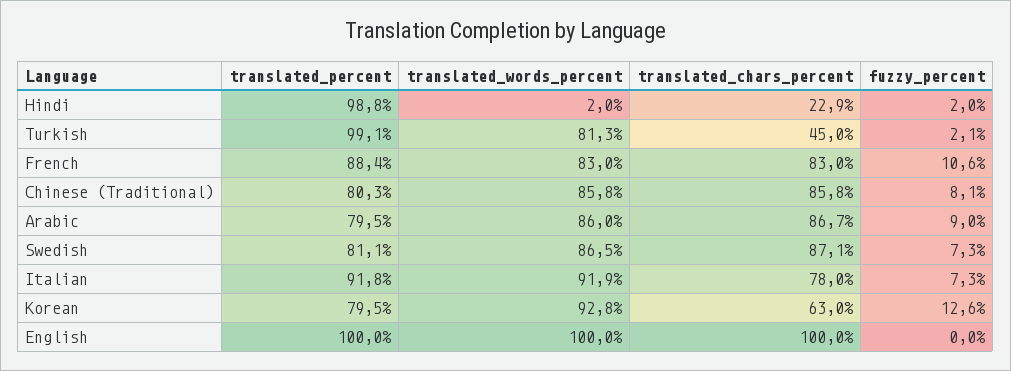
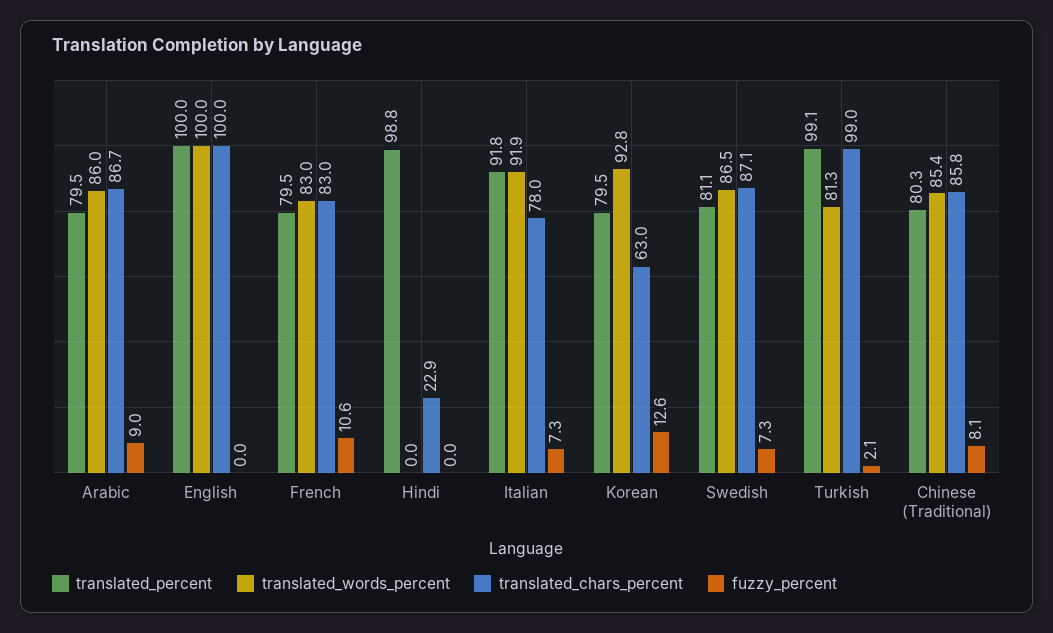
translated_words_percent, Hindi: 2 -> 0
fuzzy_percent, Hindi: 2 -> 0
translated_chars_percent, Turkish: 45 -> 99
translated_percent, French: 88.4 -> 79.5
translated_words_percent, Chinese (Traditional): 85.8 -> 85.4

